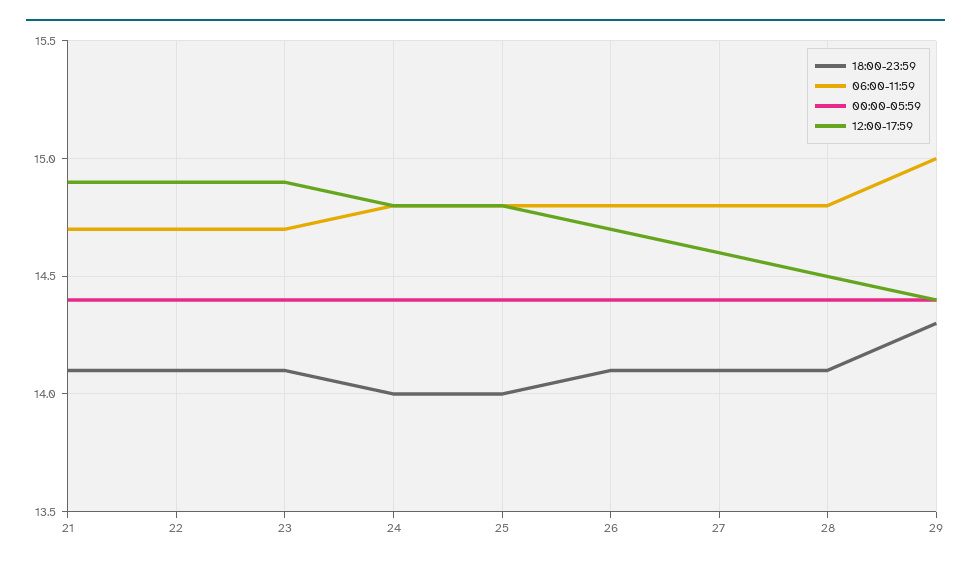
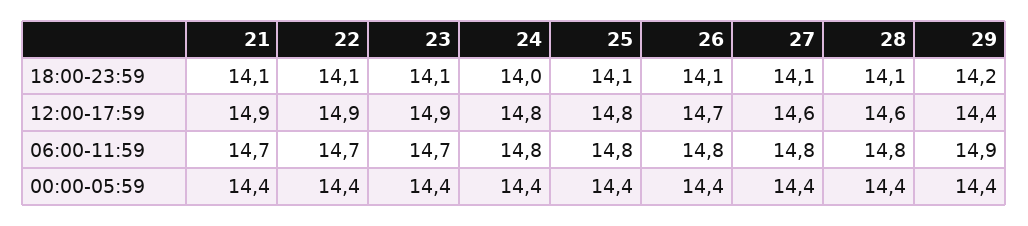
18:00-23:59, 25: 14 -> 14.1
12:00-17:59, 28: 14.5 -> 14.6
18:00-23:59, 29: 14.3 -> 14.2
06:00-11:59, 29: 15 -> 14.9

